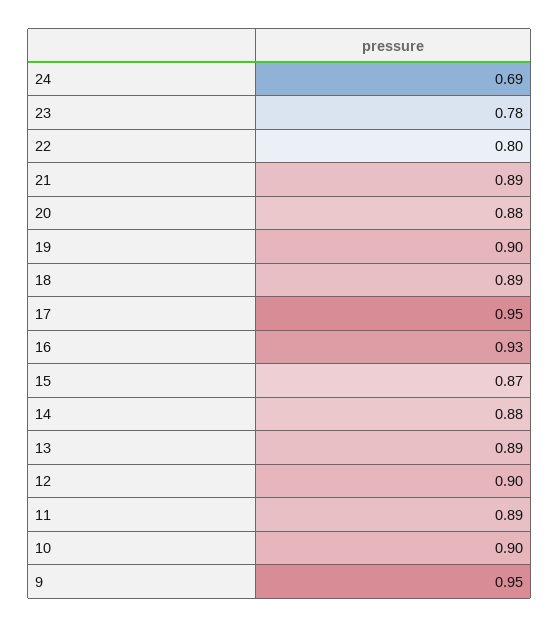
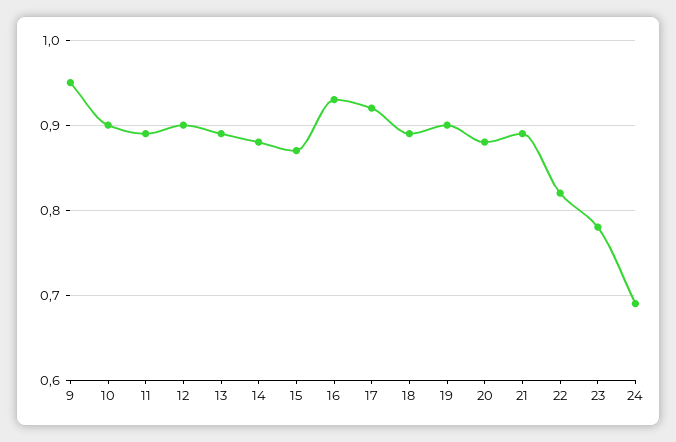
22: 0.8 -> 0.82
17: 0.95 -> 0.92

